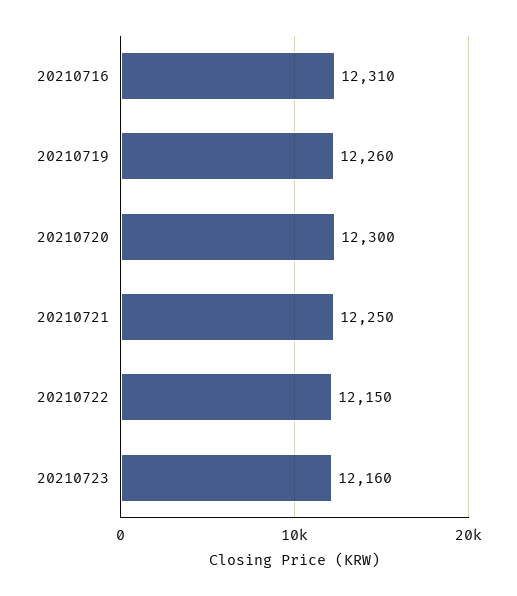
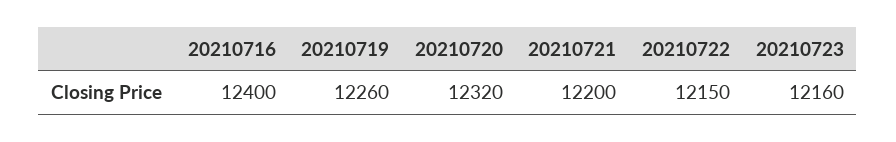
20210716: 12310 -> 12400
20210720: 12300 -> 12320
20210721: 12250 -> 12200

